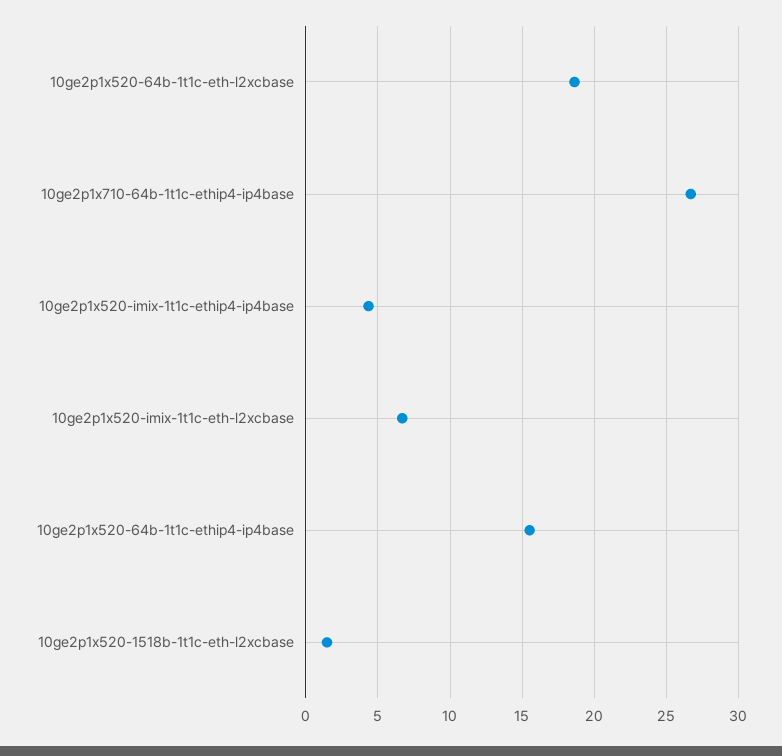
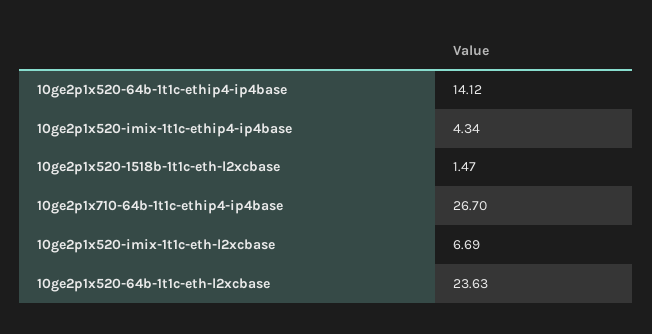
10ge2p1x520-64b-1t1c-eth-l2xcbase: 18.5 -> 23.63
10ge2p1x520-64b-1t1c-ethip4-ip4base: 15.5 -> 14.12

